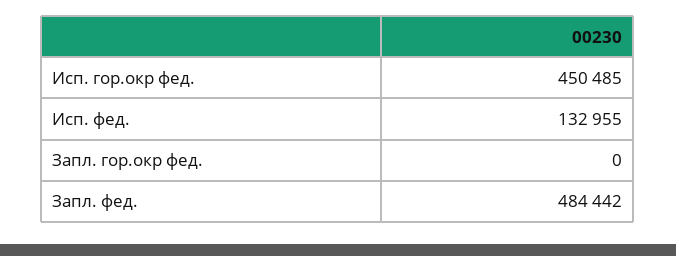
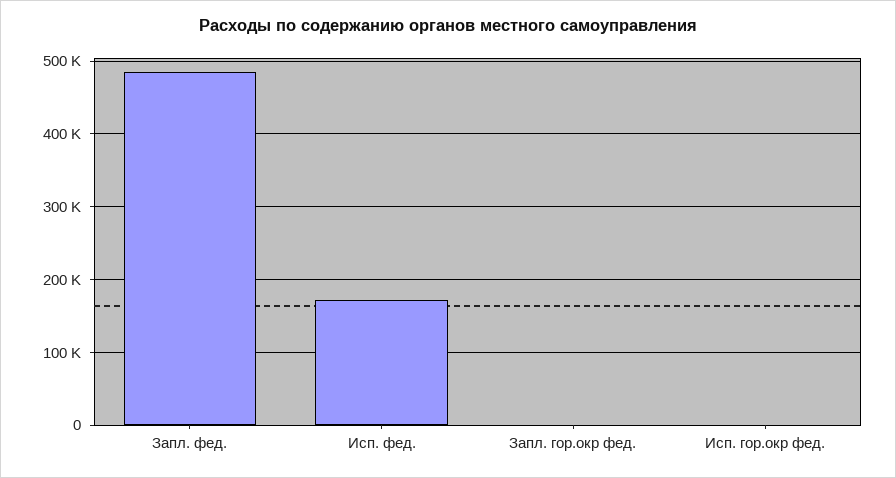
Исп. гор.окр фед.: 450485 -> 0
Исп. фед.: 132955 -> 170000

